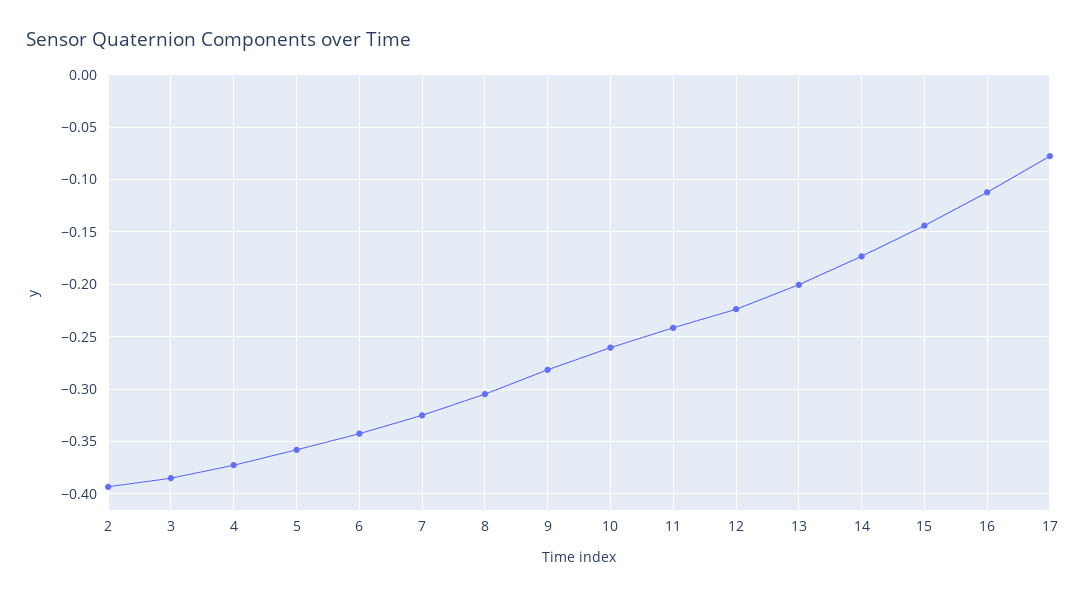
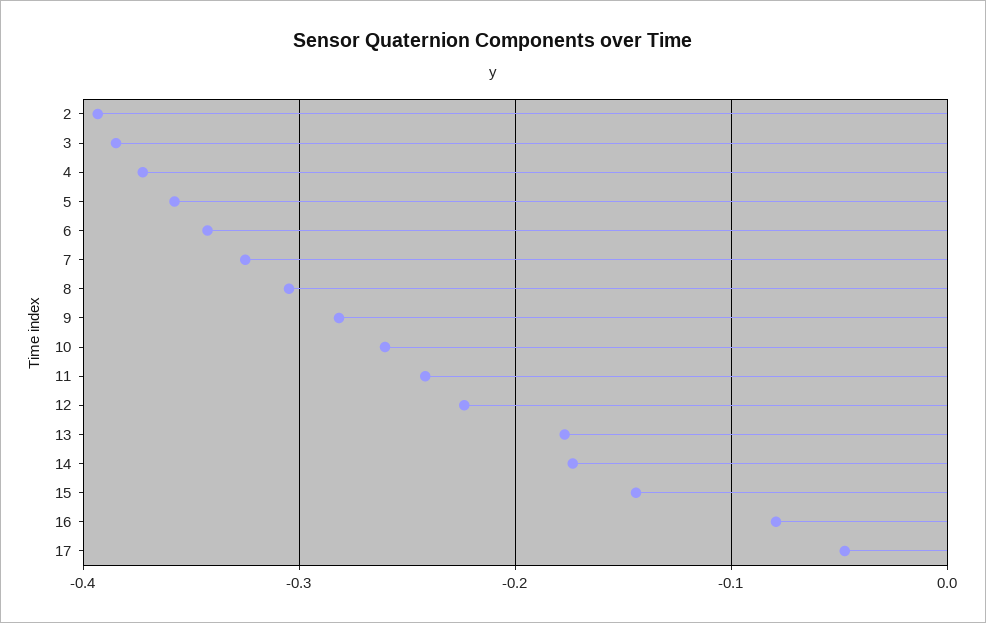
13: -0.2 -> -0.18
16: -0.11 -> -0.08
17: -0.08 -> -0.05

